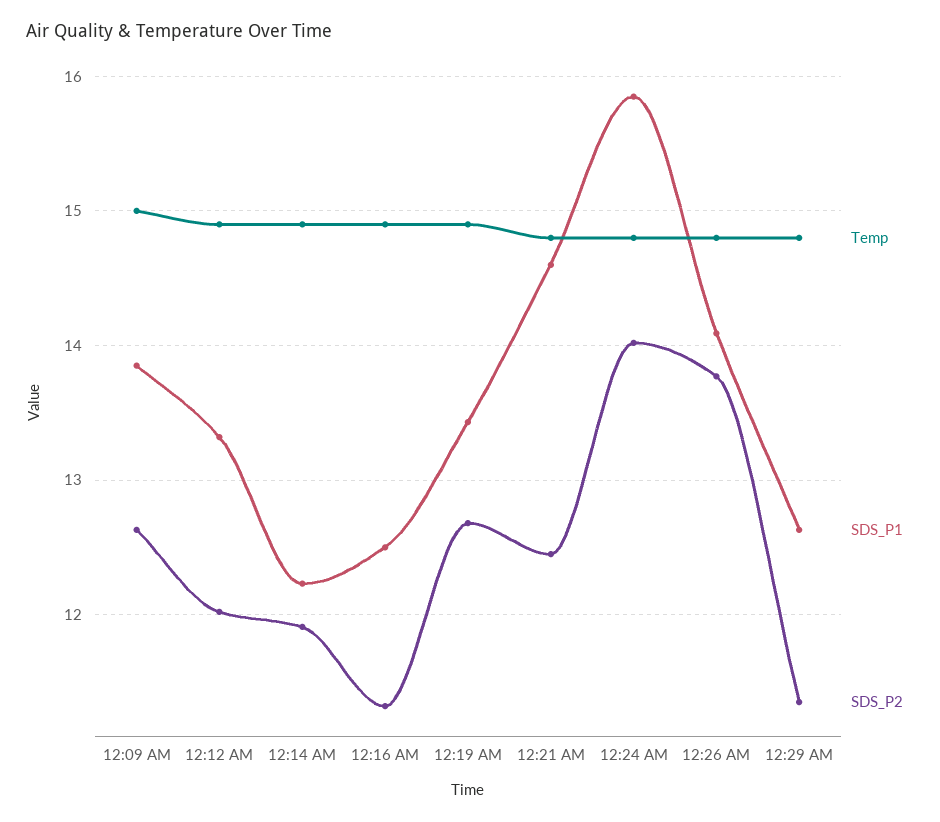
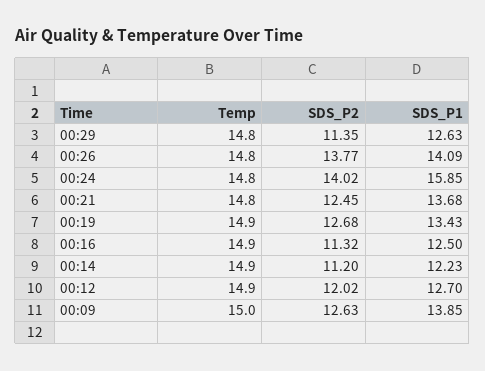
SDS_P1, 12:12 AM: 13.3 -> 12.7
SDS_P2, 12:14 AM: 11.9 -> 11.2
SDS_P1, 12:21 AM: 14.6 -> 13.68

